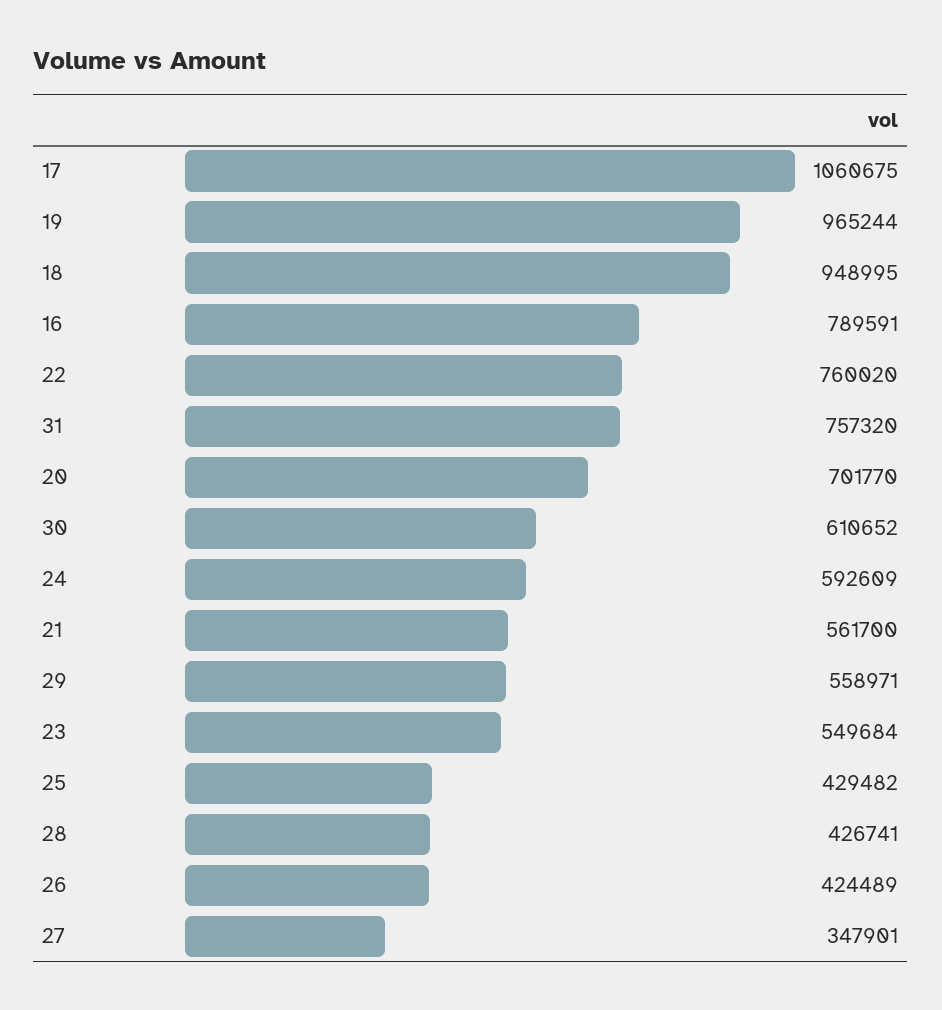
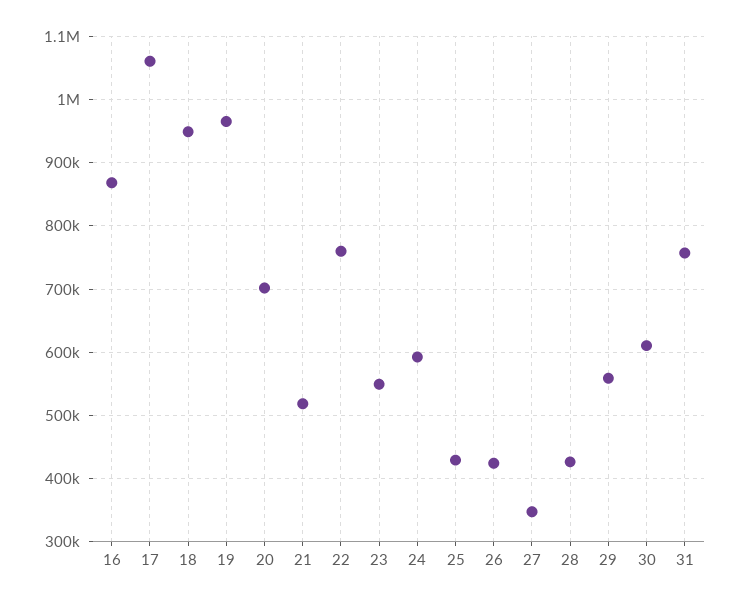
16: 789591 -> 870000
21: 561700 -> 520000

